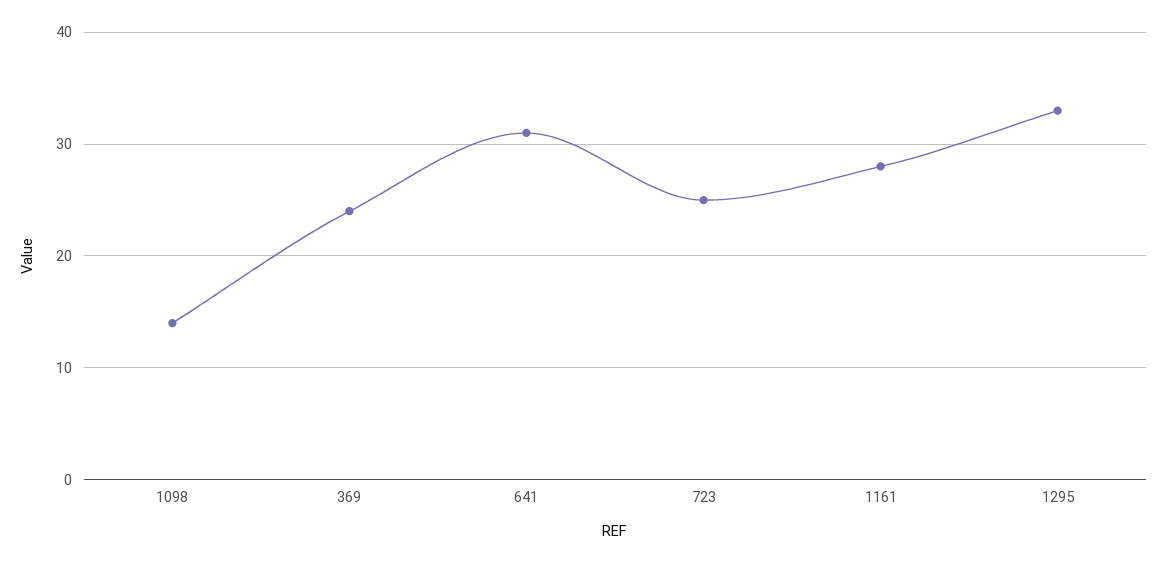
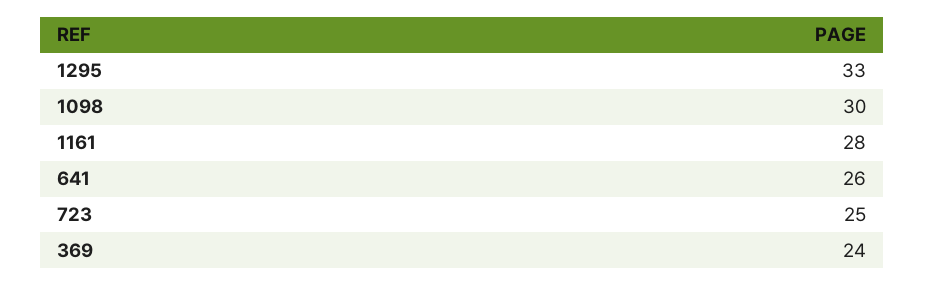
1098: 14 -> 30
641: 31 -> 26

